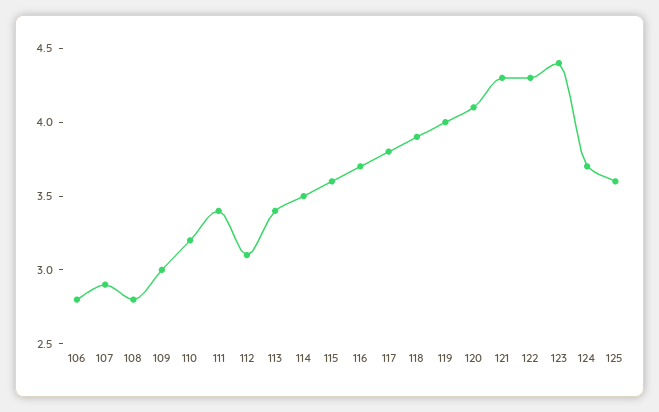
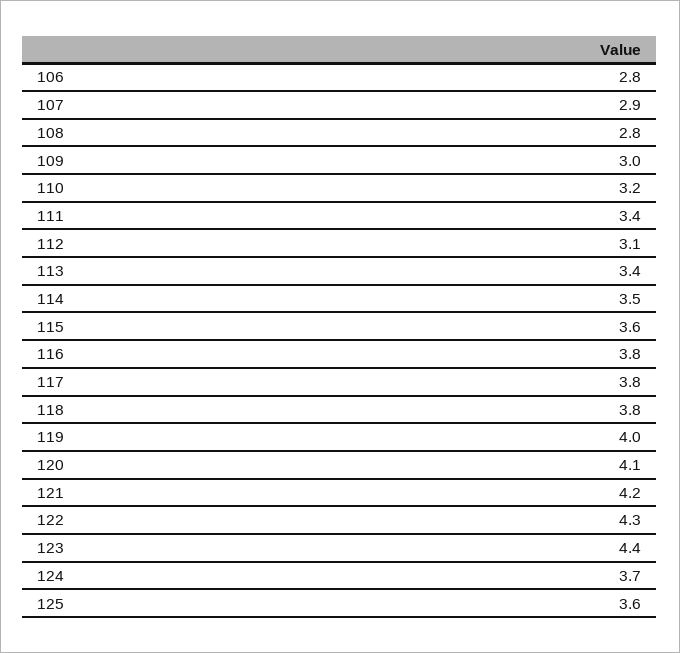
116: 3.7 -> 3.8
118: 3.9 -> 3.8
121: 4.3 -> 4.2

